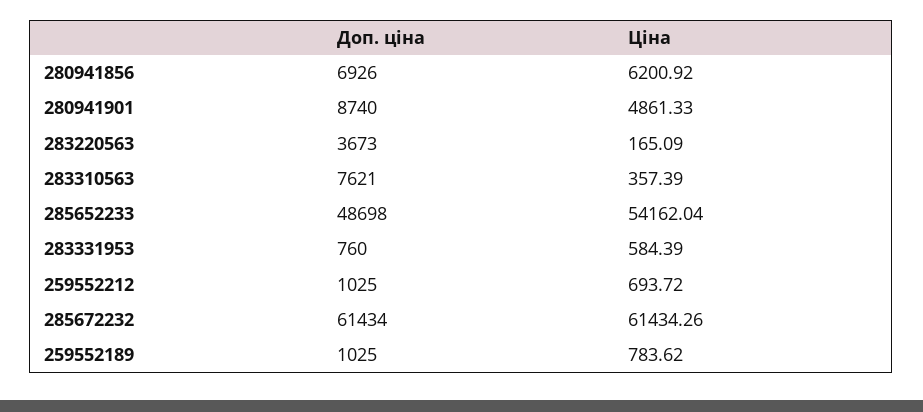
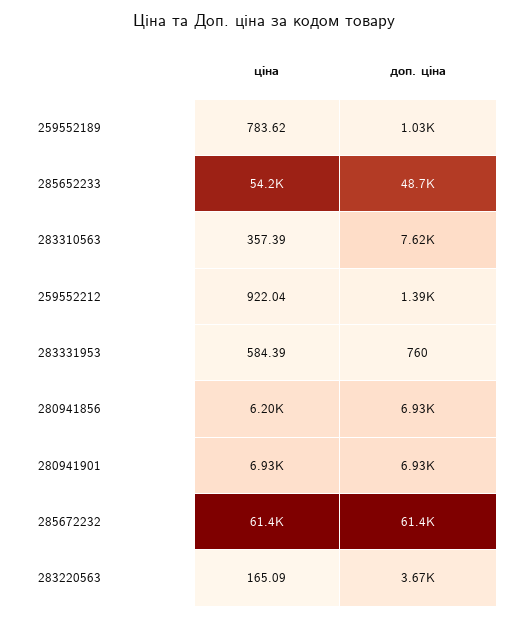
Доп. ціна, 280941901: 8740 -> 6930
Ціна, 280941901: 4861.33 -> 6930
Доп. ціна, 259552212: 1025 -> 1390
Ціна, 259552212: 693.72 -> 922.04

